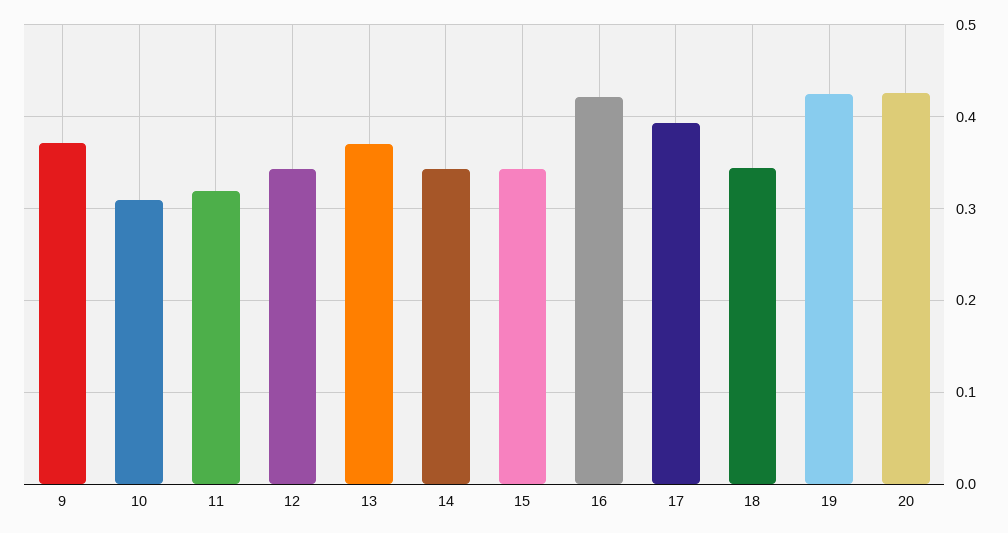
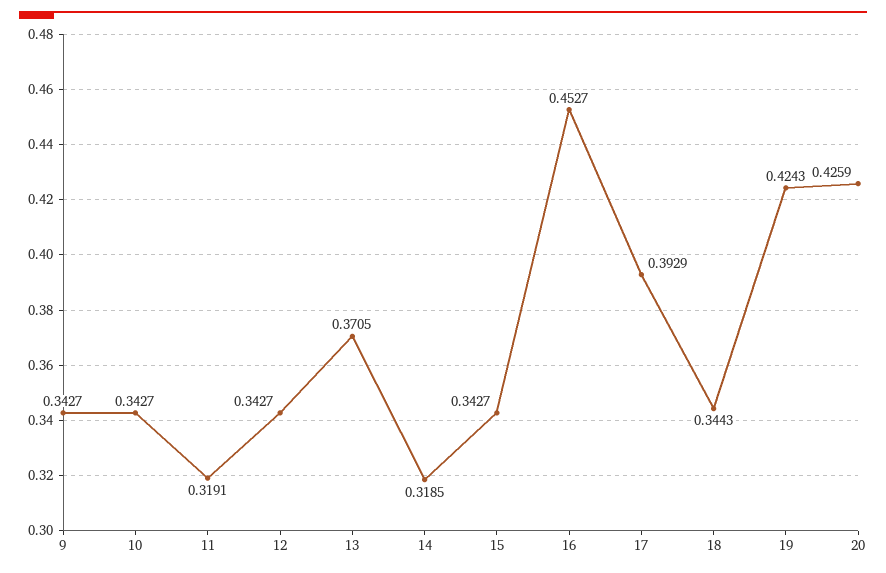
9: 0.37 -> 0.3427
10: 0.31 -> 0.3427
14: 0.34 -> 0.3185
16: 0.42 -> 0.4527

